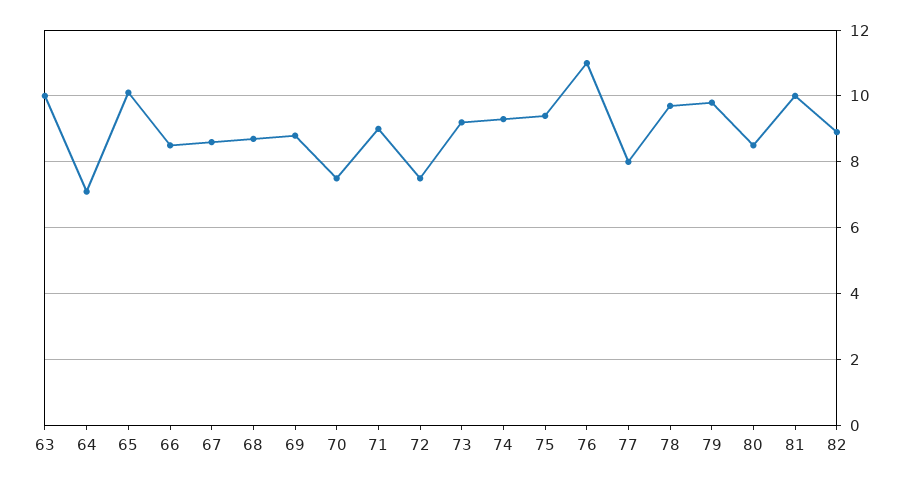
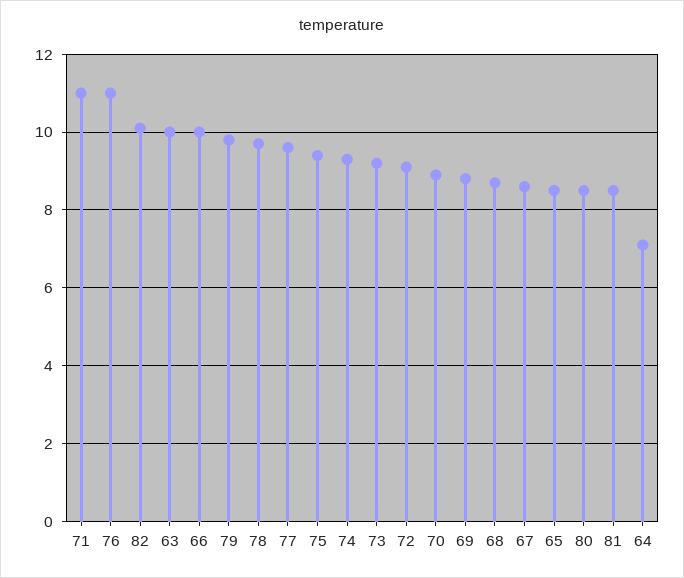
65: 10 -> 8.5
66: 8.5 -> 10
70: 7.5 -> 9
71: 9 -> 11
72: 7.5 -> 9
77: 8 -> 9.5
81: 10 -> 8.5
82: 9 -> 10

